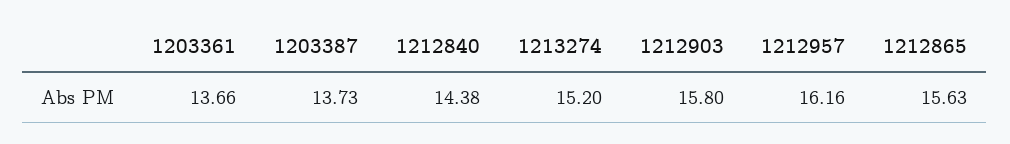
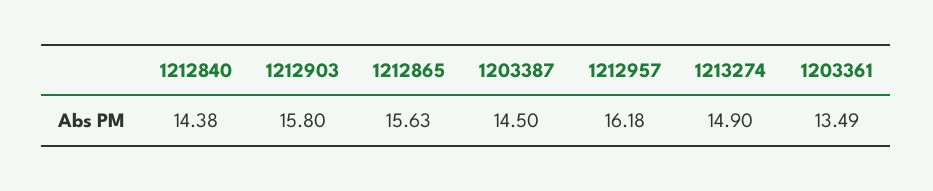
1203361: 13.66 -> 13.49
1203387: 13.73 -> 14.5
1213274: 15.2 -> 14.9
1212957: 16.16 -> 16.18

